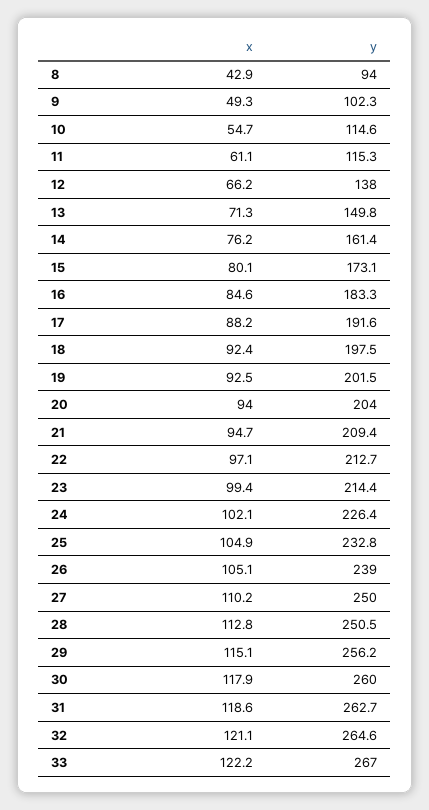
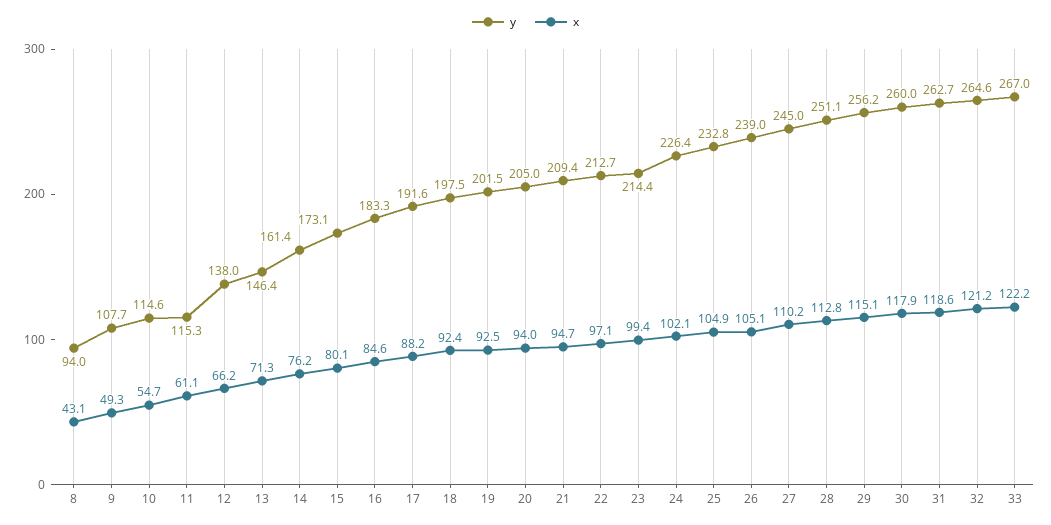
x, 8: 42.9 -> 43.1
y, 9: 102.3 -> 107.7
y, 13: 149.8 -> 146.4
y, 20: 204 -> 205
y, 27: 250 -> 245
y, 28: 250.5 -> 251.1
x, 32: 121.1 -> 121.2

